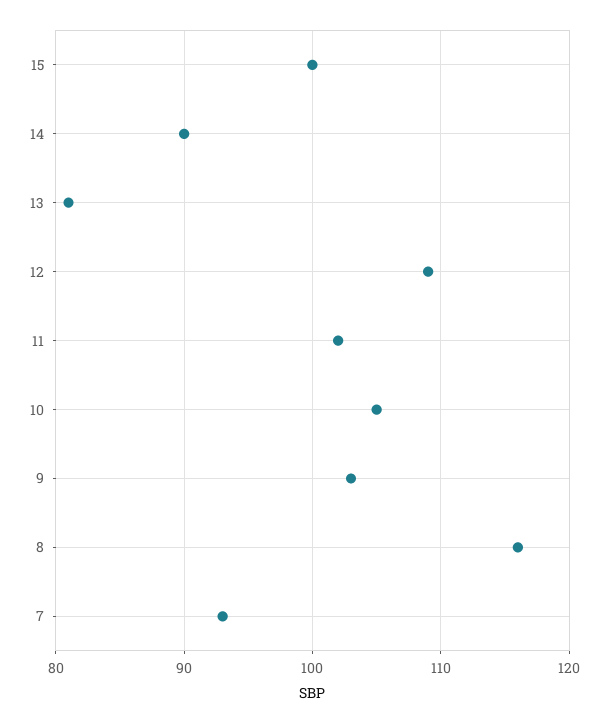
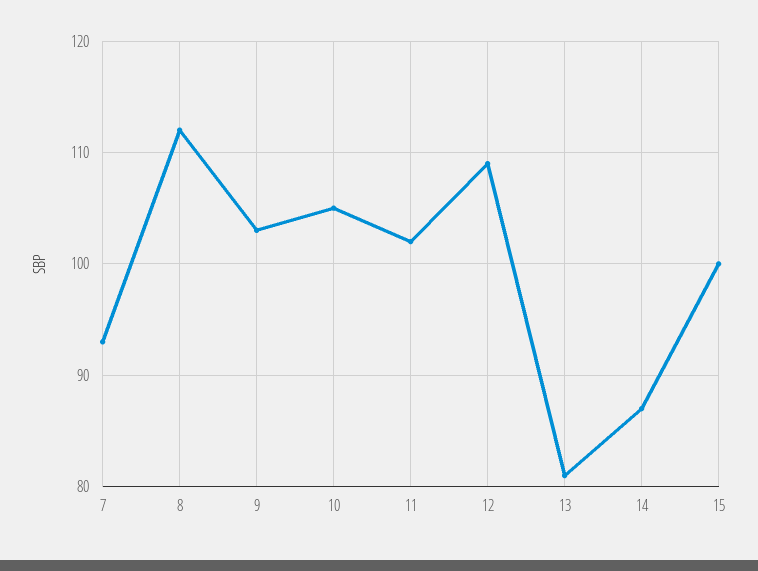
14: 90 -> 87
8: 116 -> 112

